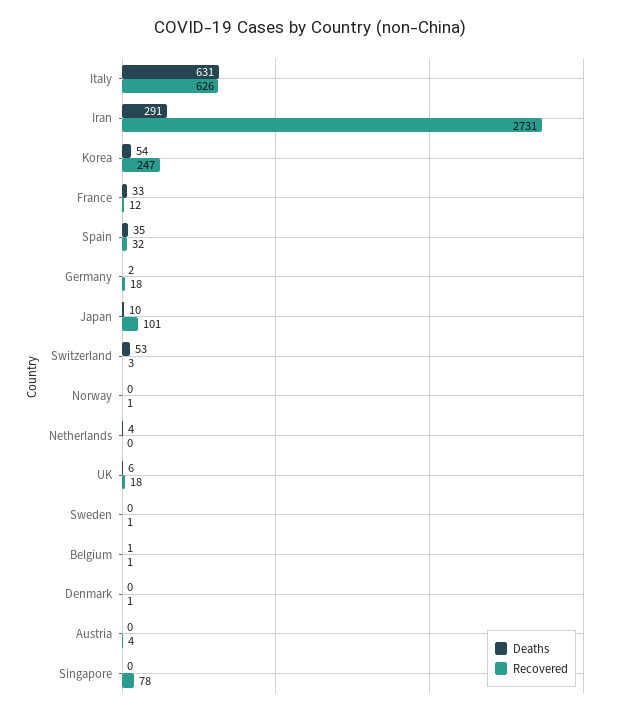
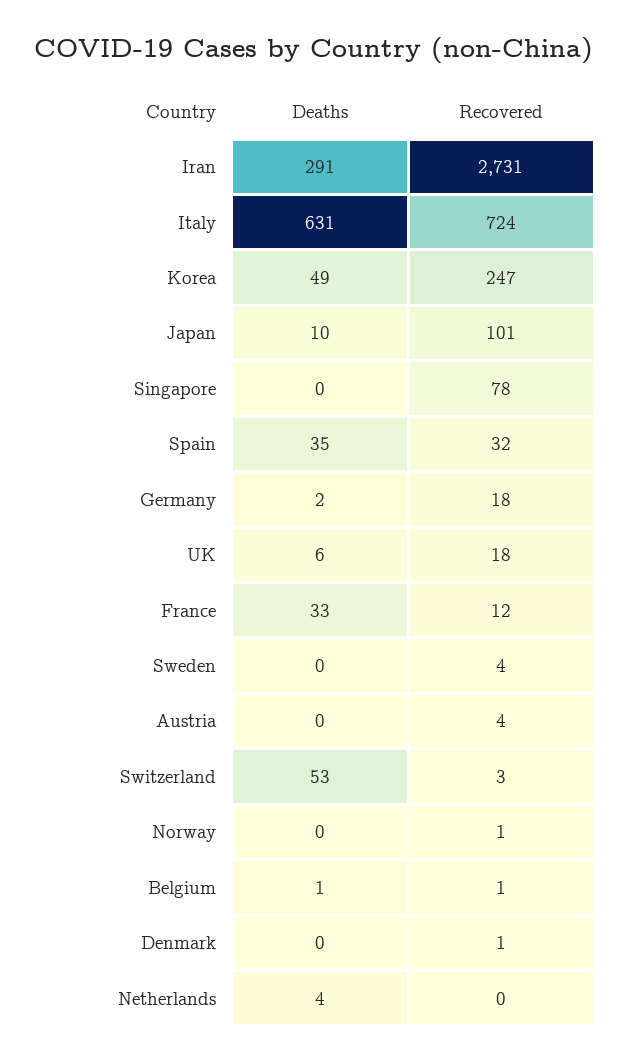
Recovered, Italy: 626 -> 724
Deaths, Korea: 54 -> 49
Recovered, Sweden: 1 -> 4

